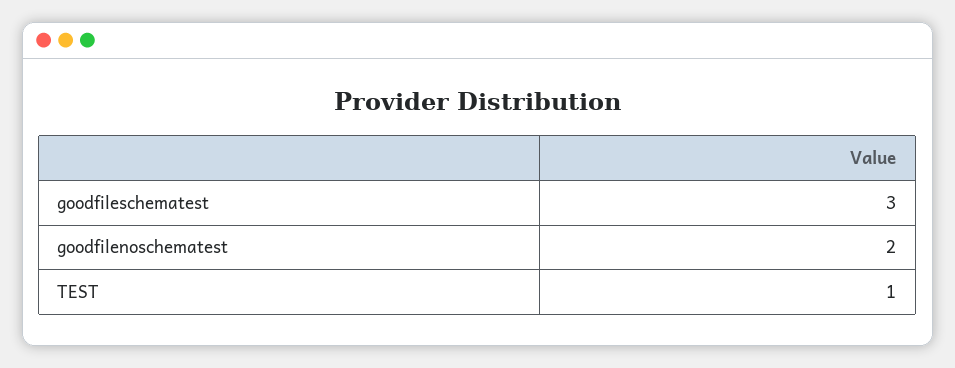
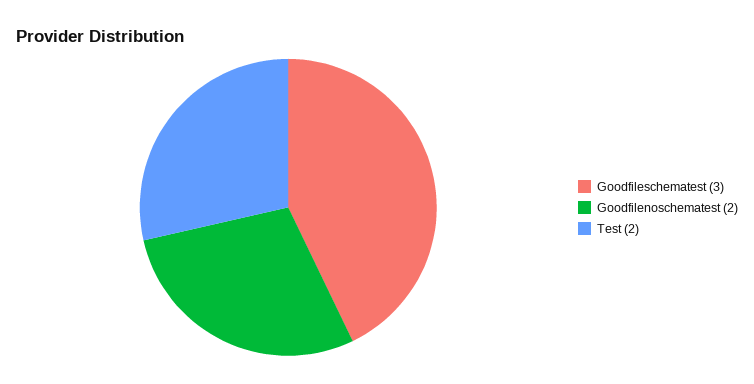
TEST: 1 -> 2

